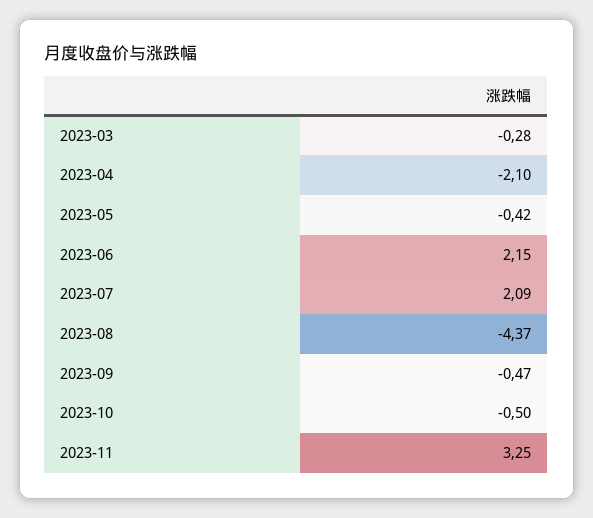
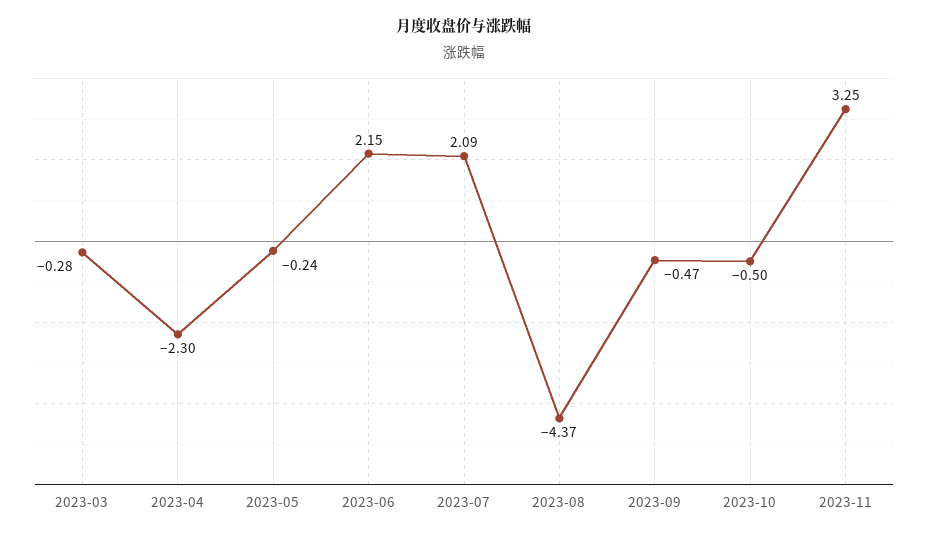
2023-04: -2.1 -> -2.3
2023-05: -0.42 -> -0.24

